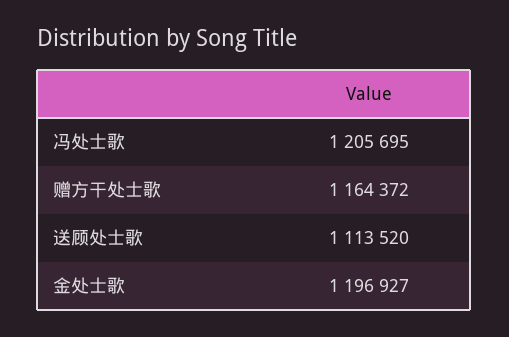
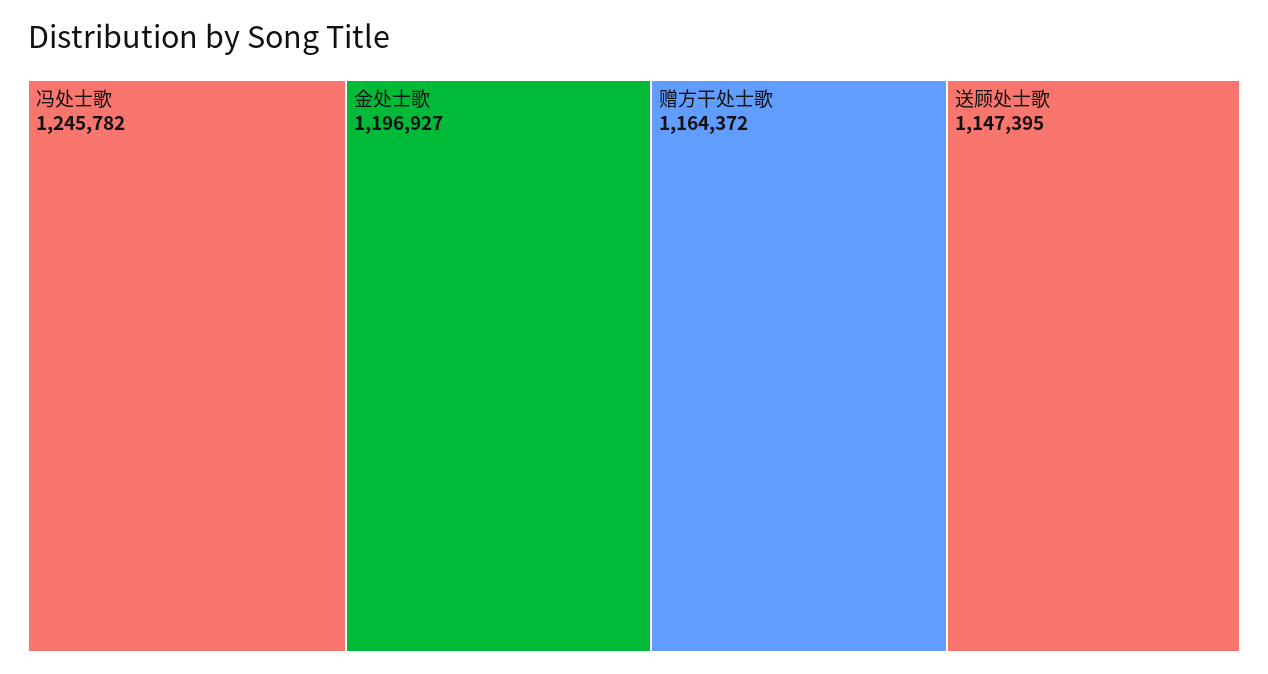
冯处士歌: 1205695 -> 1245782
送顾处士歌: 1113520 -> 1147395

